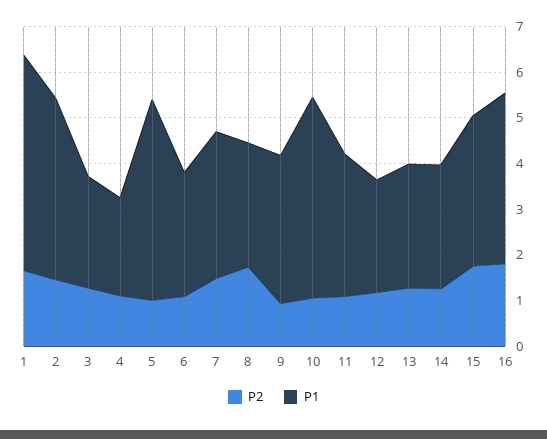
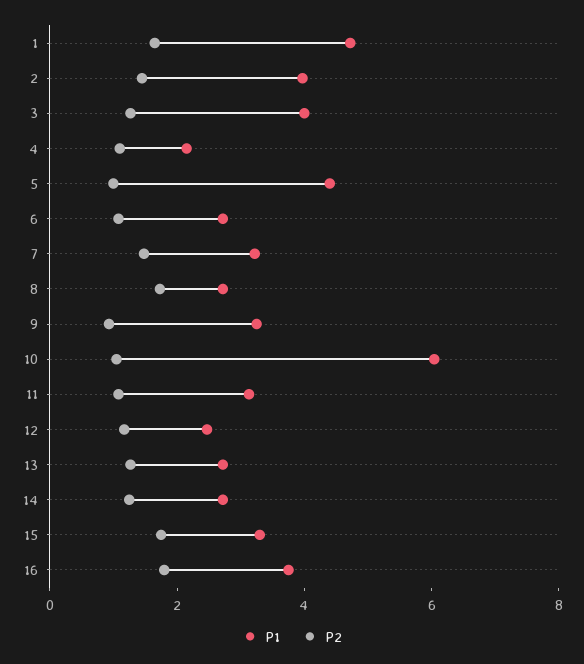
P1, 3: 2.4 -> 4
P1, 10: 4.4 -> 6

